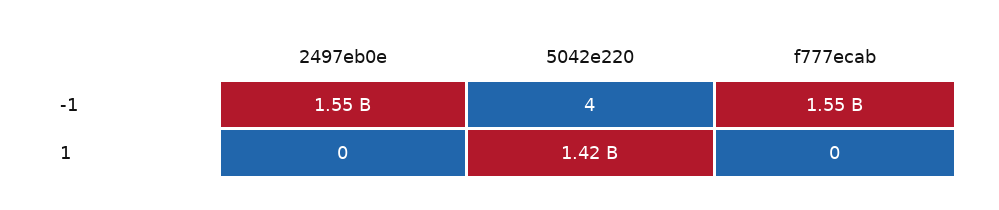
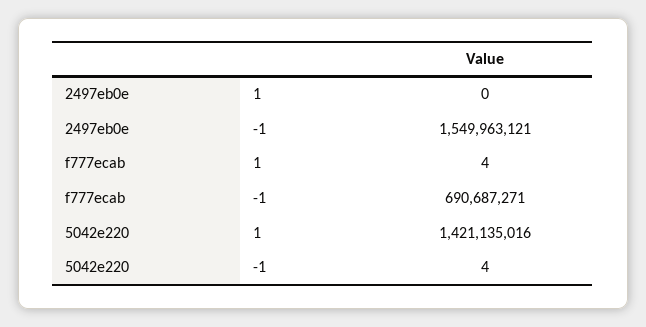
f777ecab, -1: 1550000000 -> 690687271
f777ecab, 1: 0 -> 4

